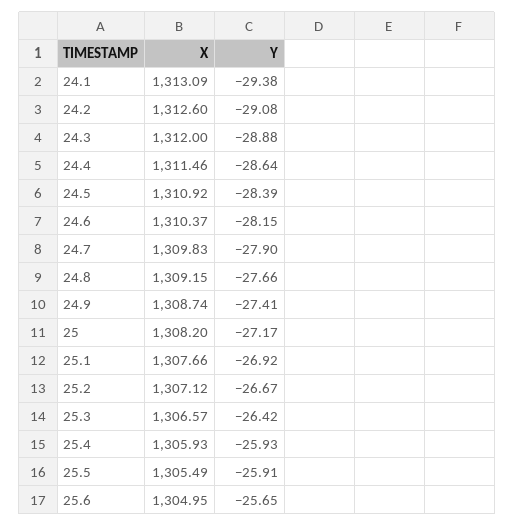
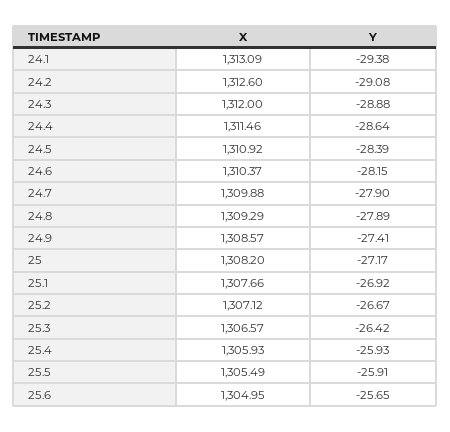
X, 24.7: 1309.83 -> 1309.88
X, 24.8: 1309.15 -> 1309.29
Y, 24.8: -27.66 -> -27.89
X, 24.9: 1308.74 -> 1308.57

